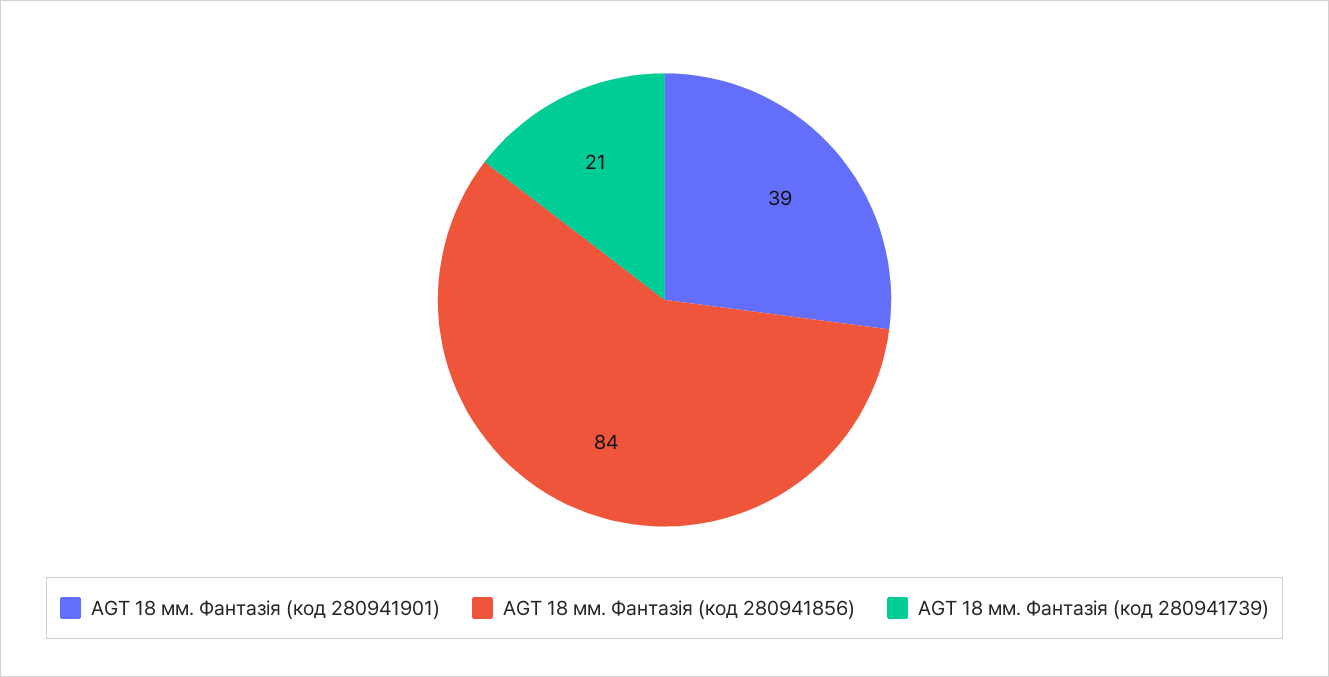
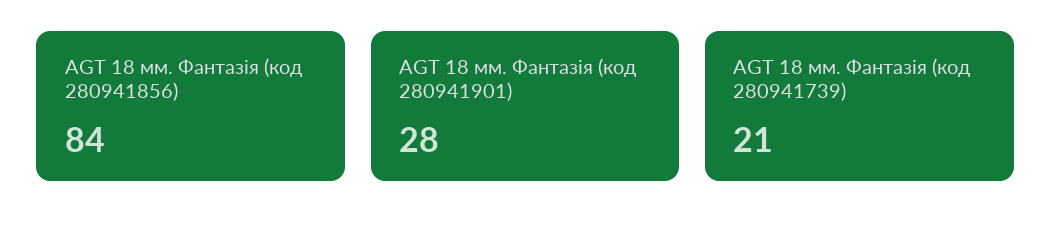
AGT 18 мм. Фантазія (код 280941901): 39 -> 28

